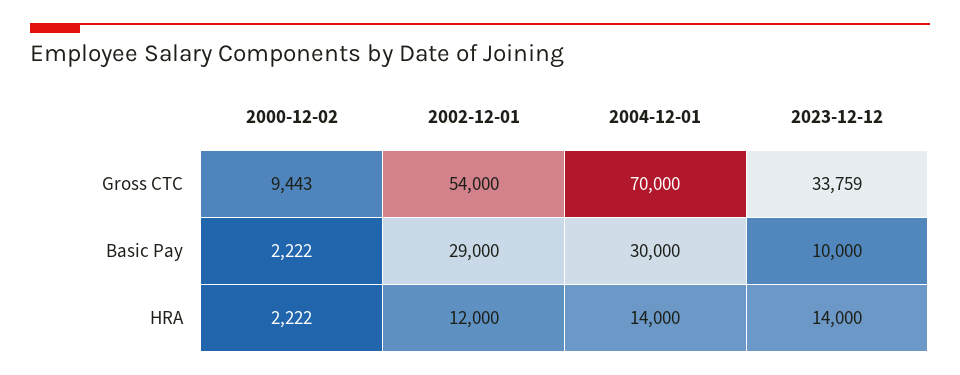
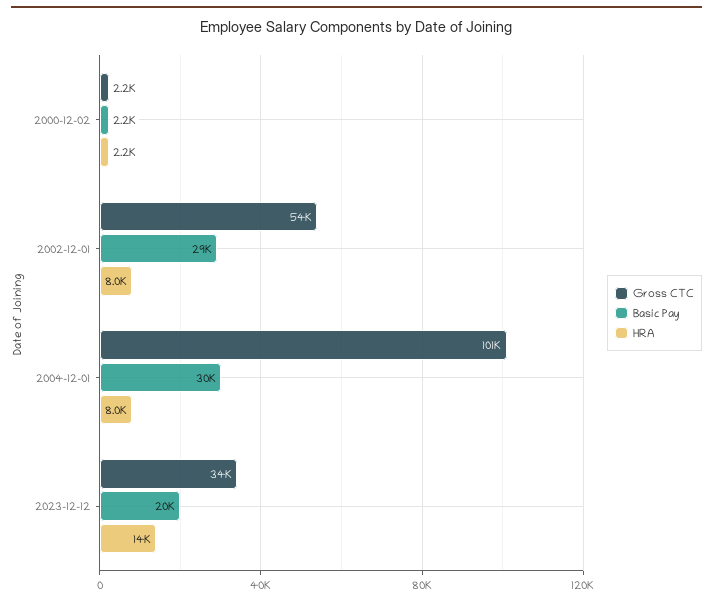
Gross CTC, 2000-12-02: 9443 -> 2200
Gross CTC, 2004-12-01: 70000 -> 101000
Basic Pay, 2023-12-12: 10000 -> 20000
HRA, 2002-12-01: 12000 -> 8000
HRA, 2004-12-01: 14000 -> 8000

